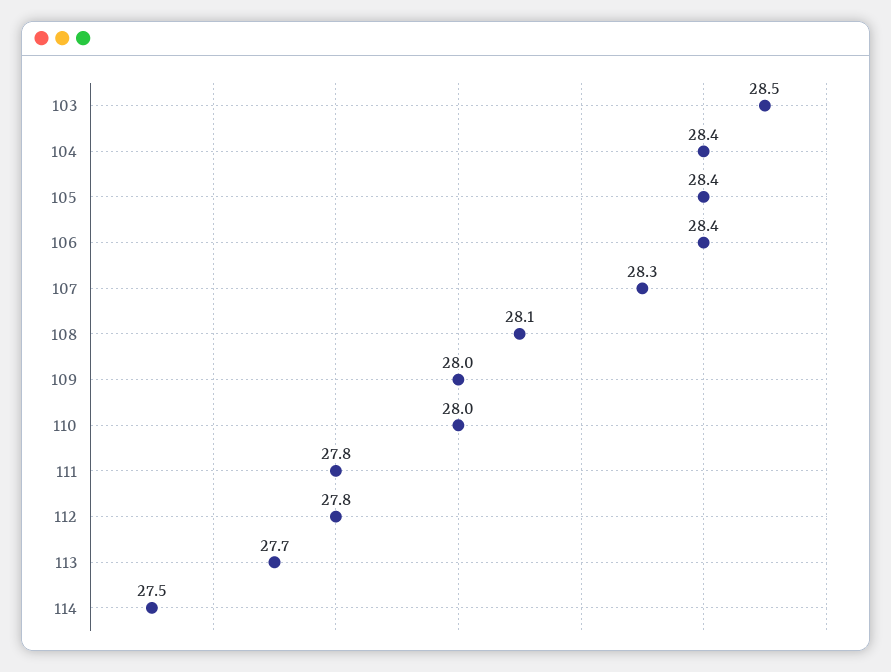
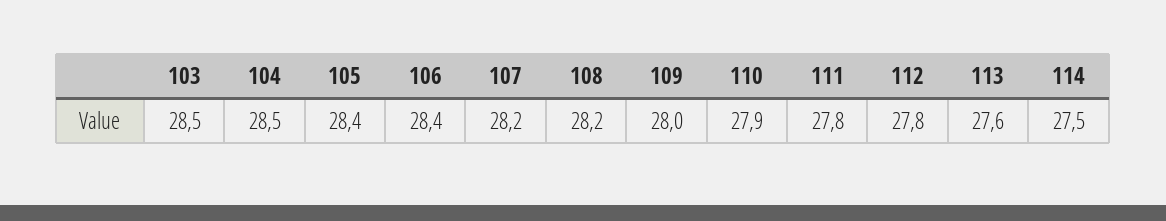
104: 28.4 -> 28.5
107: 28.3 -> 28.2
108: 28.1 -> 28.2
110: 28 -> 27.9
113: 27.7 -> 27.6

